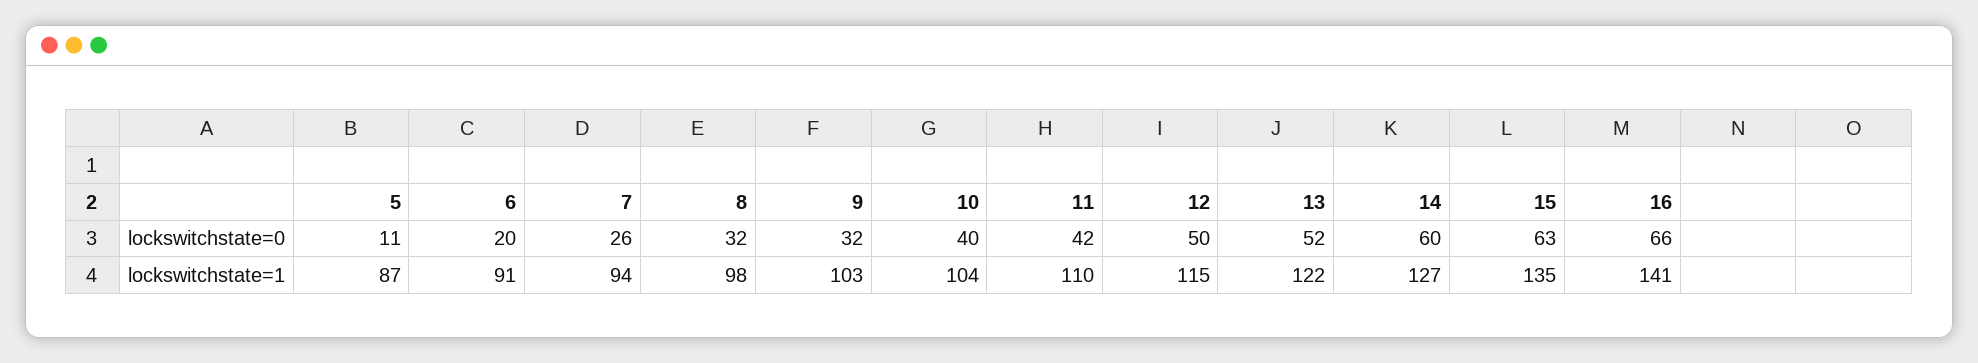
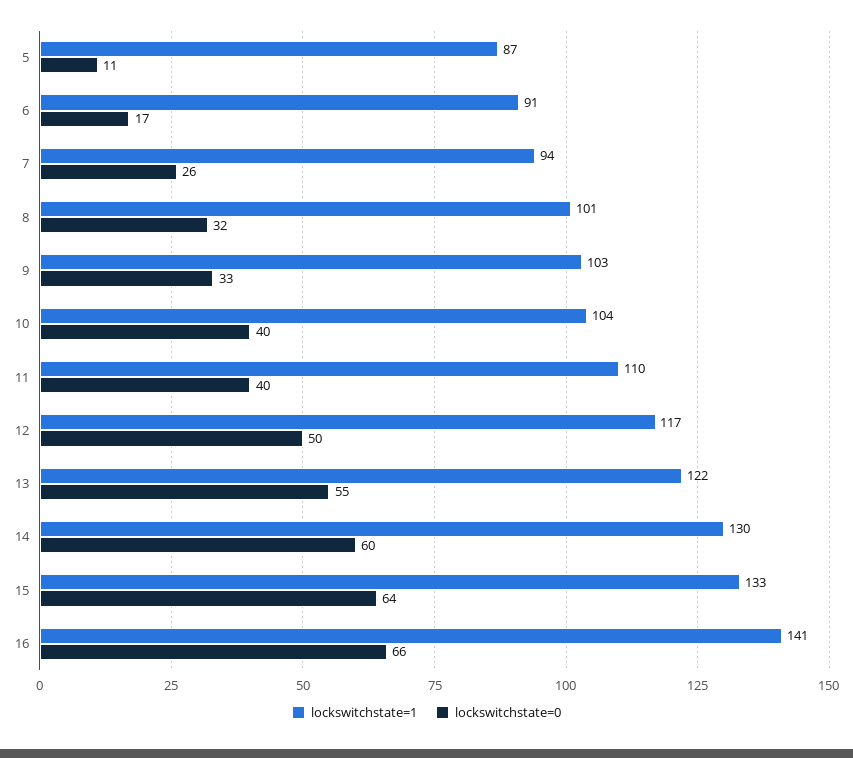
lockswitchstate=0, 6: 20 -> 17
lockswitchstate=0, 9: 32 -> 33
lockswitchstate=0, 11: 42 -> 40
lockswitchstate=0, 13: 52 -> 55
lockswitchstate=0, 15: 63 -> 64
lockswitchstate=1, 8: 98 -> 101
lockswitchstate=1, 12: 115 -> 117
lockswitchstate=1, 14: 127 -> 130
lockswitchstate=1, 15: 135 -> 133

